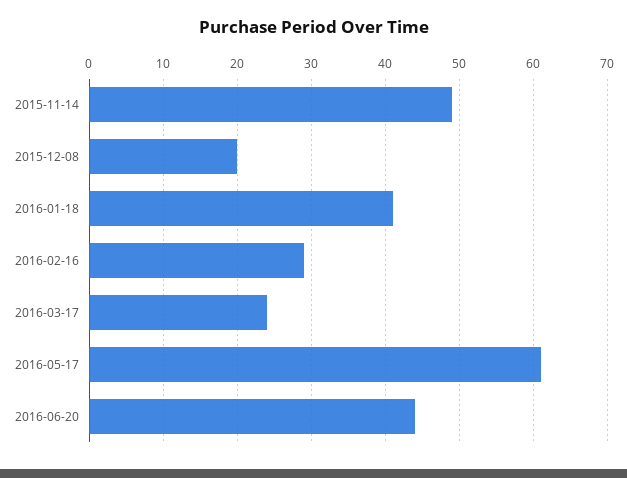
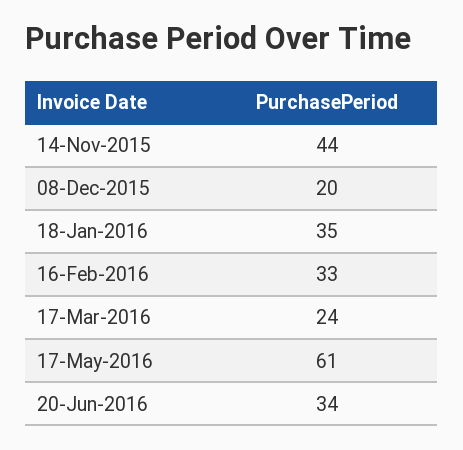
2015-11-14: 49 -> 44
2016-01-18: 41 -> 35
2016-02-16: 29 -> 33
2016-06-20: 44 -> 34

